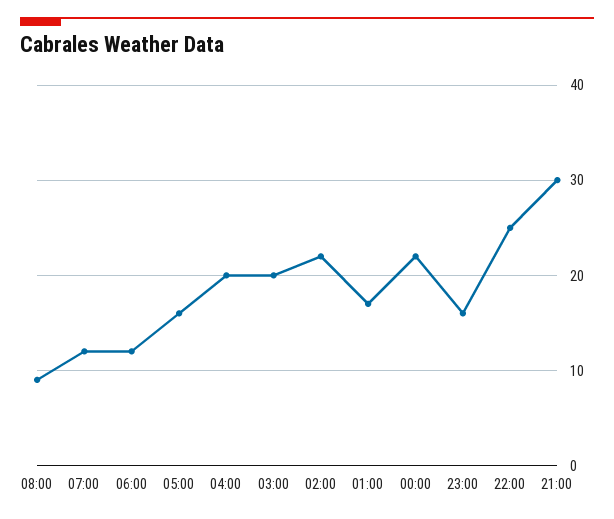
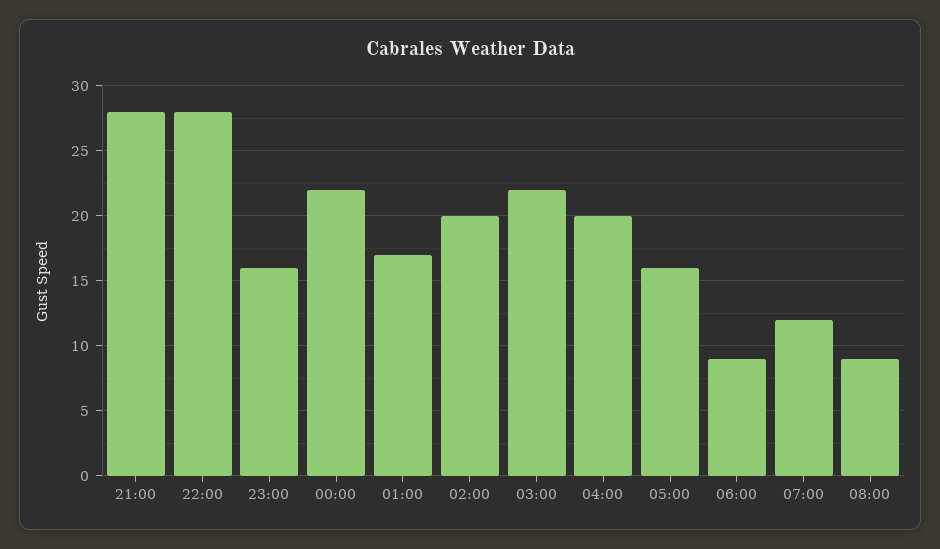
06:00: 12 -> 9
03:00: 20 -> 22
02:00: 22 -> 20
22:00: 25 -> 28
21:00: 30 -> 28

